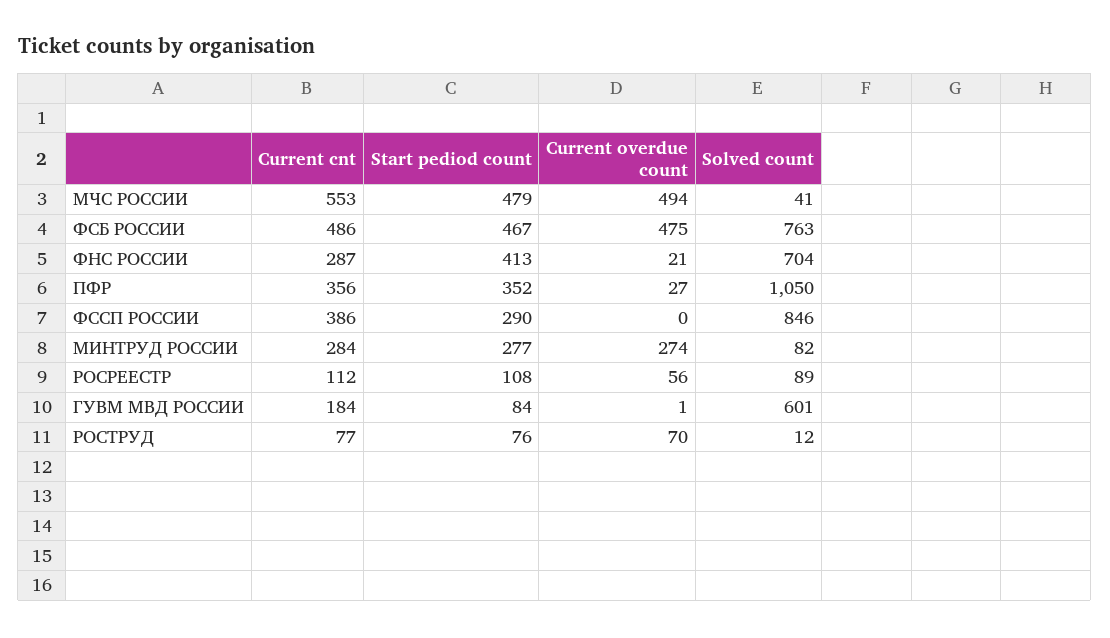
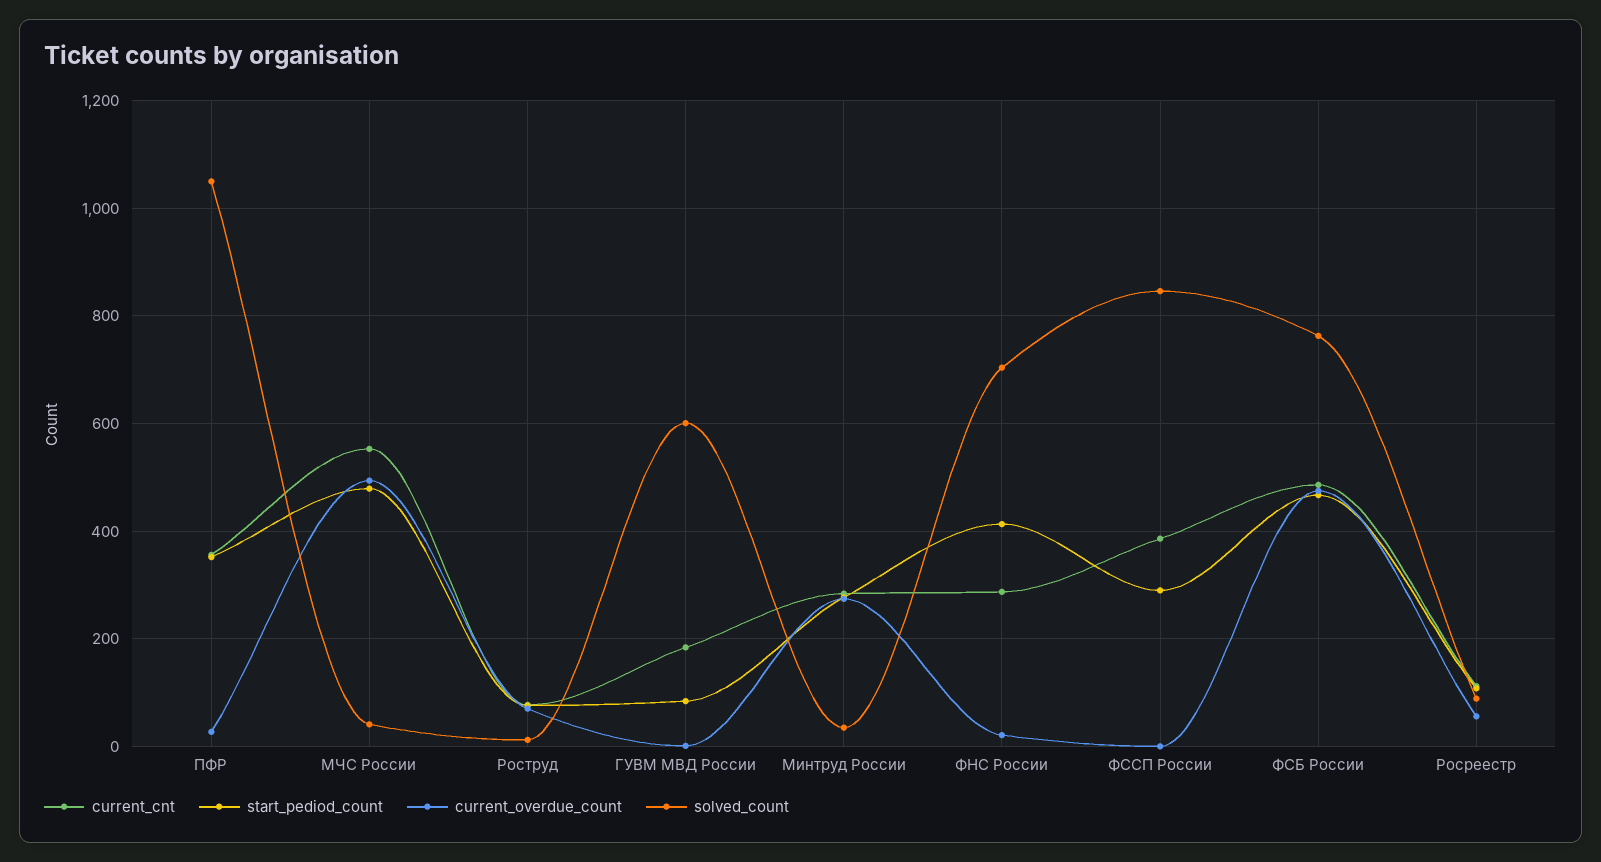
Solved count, МИНТРУД РОССИИ: 82 -> 40

